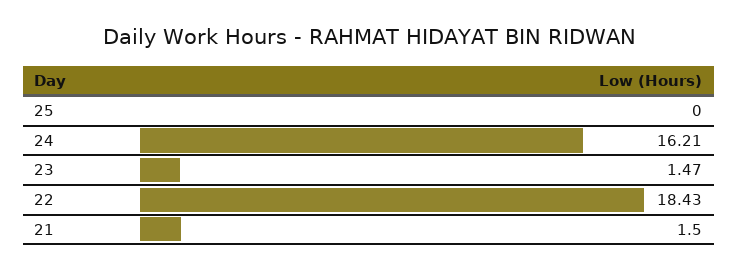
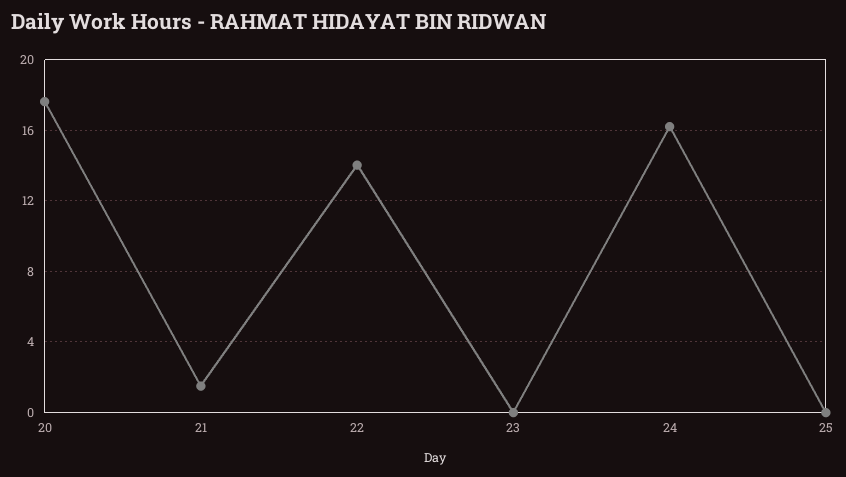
23: 1.47 -> 0
22: 18.43 -> 14
20: none -> 17.5

